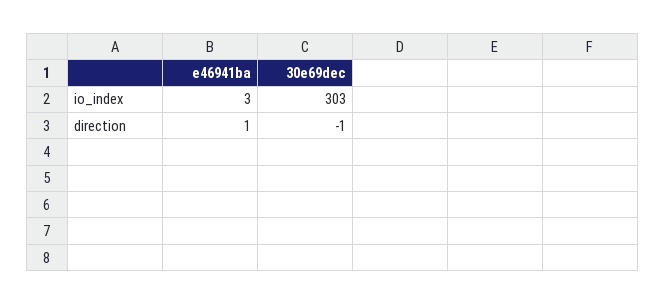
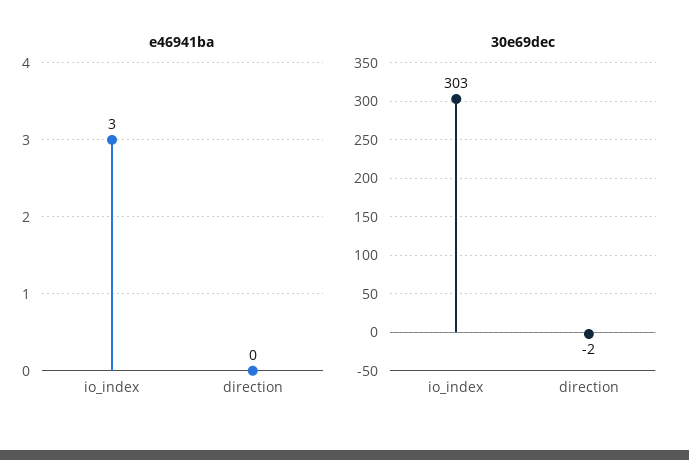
e46941ba, direction: 1 -> 0
30e69dec, direction: -1 -> -2

